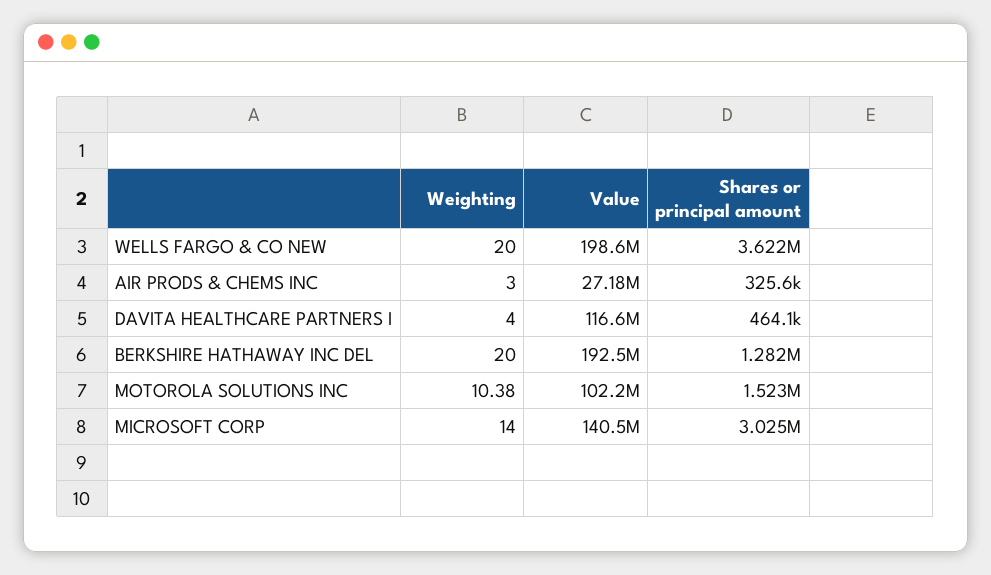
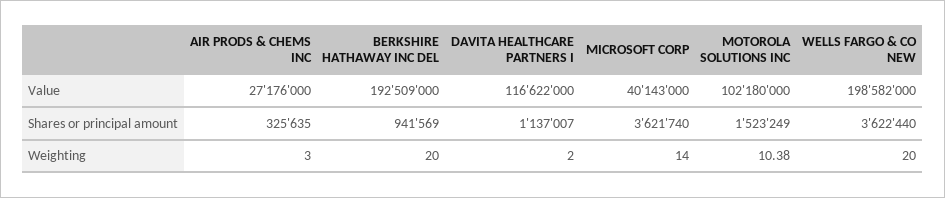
Weighting, DAVITA HEALTHCARE PARTNERS I: 4 -> 2
Shares or principal amount, DAVITA HEALTHCARE PARTNERS I: 464100 -> 1137007
Shares or principal amount, BERKSHIRE HATHAWAY INC DEL: 1282000 -> 941569
Value, MICROSOFT CORP: 140500000 -> 40143000
Shares or principal amount, MICROSOFT CORP: 3025000 -> 3621740

